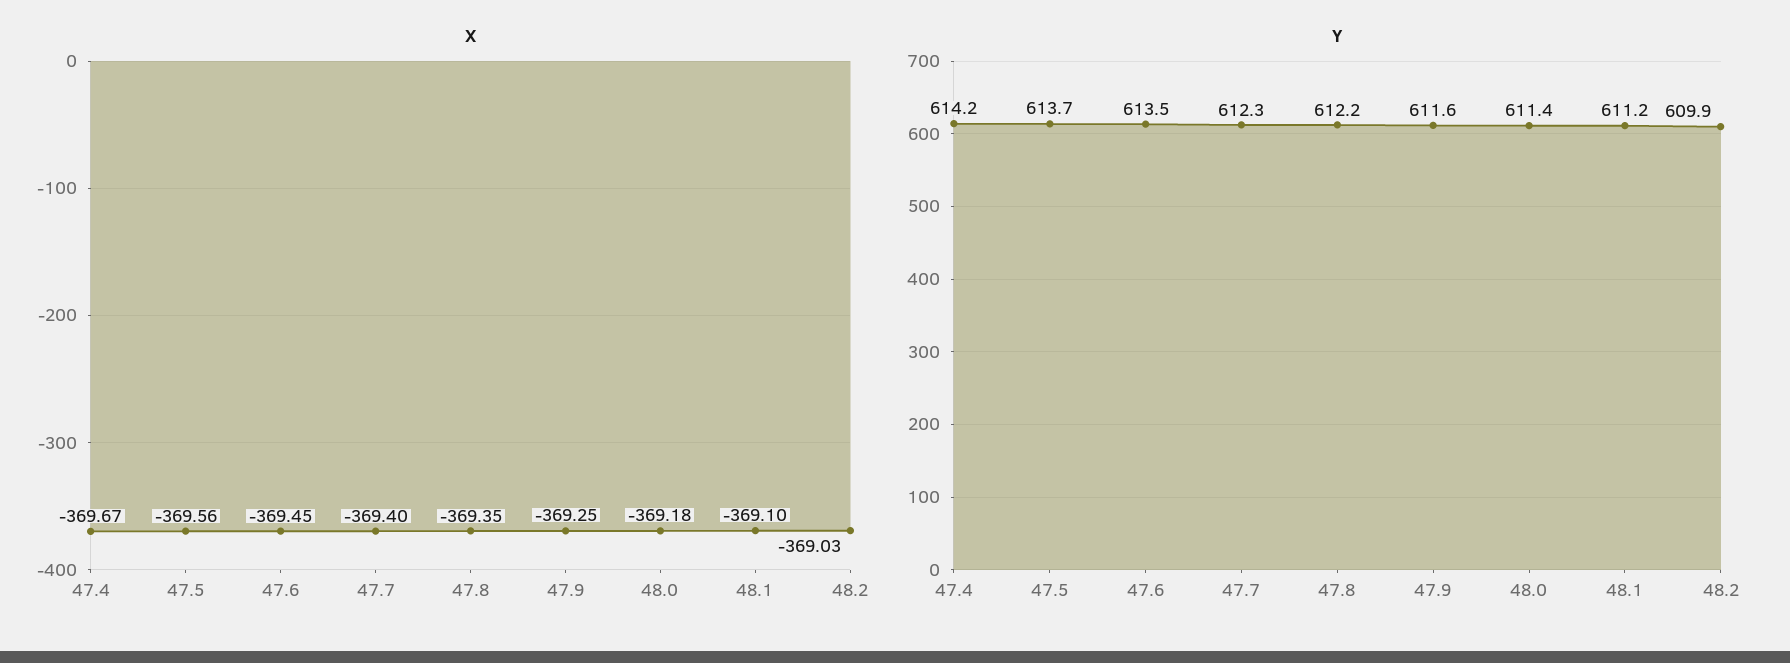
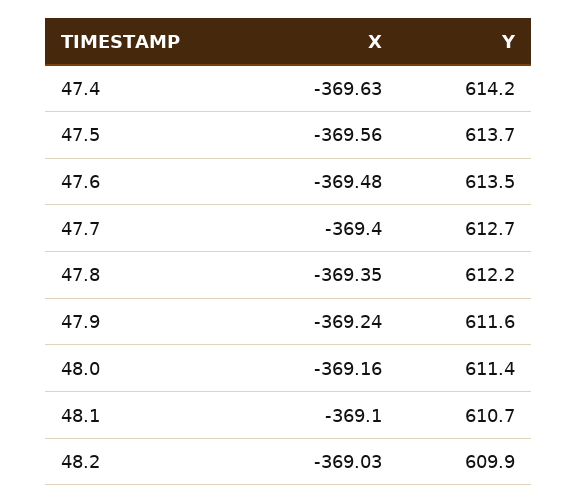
X, 47.4: -369.67 -> -369.63
X, 47.6: -369.45 -> -369.48
X, 47.9: -369.25 -> -369.24
X, 48.0: -369.18 -> -369.16
Y, 47.7: 612.3 -> 612.7
Y, 48.1: 611.2 -> 610.7

